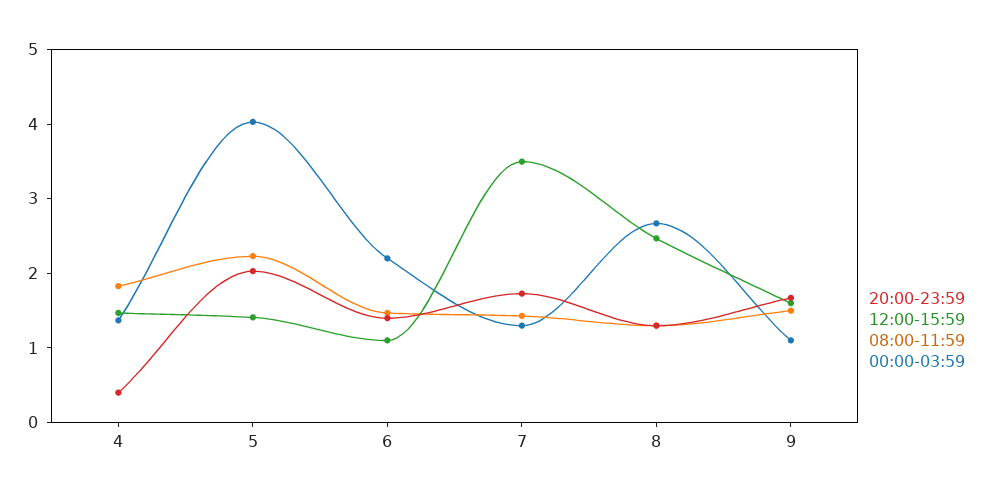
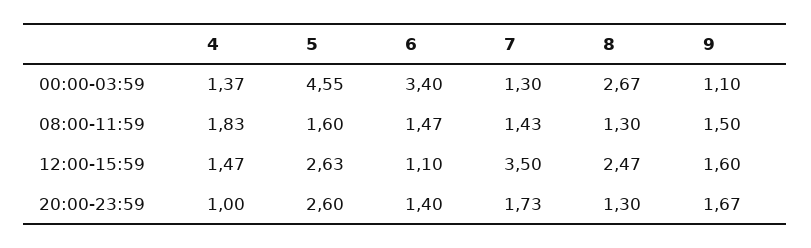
20:00-23:59, 4: 0.4 -> 1
20:00-23:59, 5: 2 -> 2.6
12:00-15:59, 5: 1.4 -> 2.63
08:00-11:59, 5: 2.2 -> 1.6
00:00-03:59, 5: 4 -> 4.55
00:00-03:59, 6: 2.2 -> 3.4

